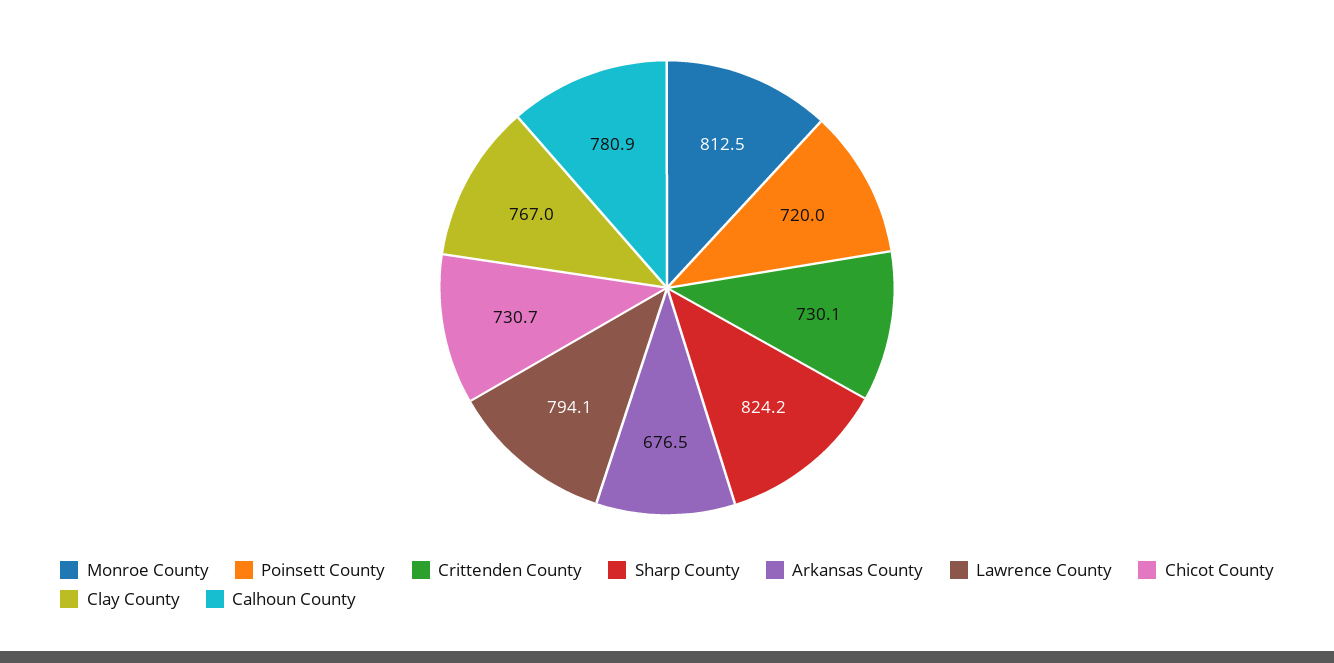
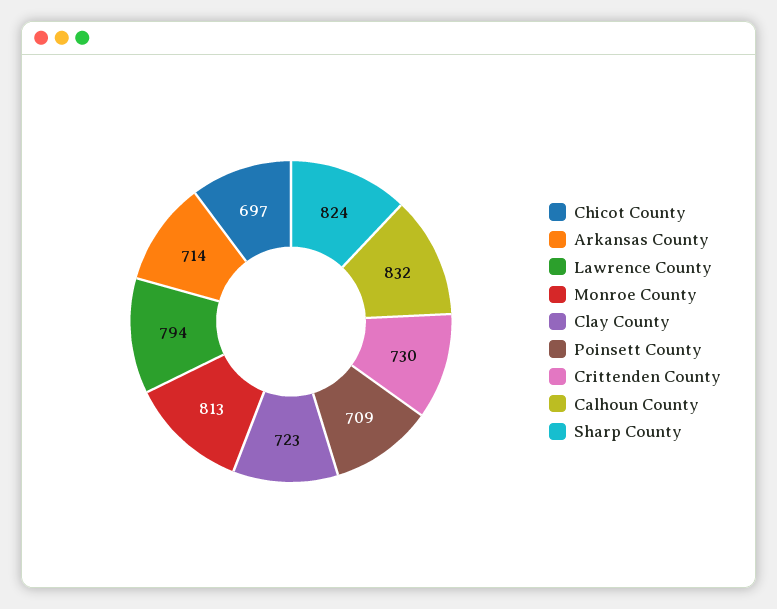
Poinsett County: 720 -> 709
Arkansas County: 676.5 -> 714
Chicot County: 730.7 -> 697
Clay County: 767 -> 723
Calhoun County: 780.9 -> 832

